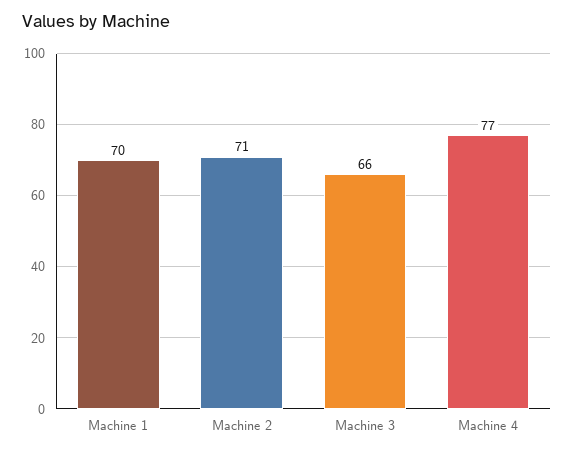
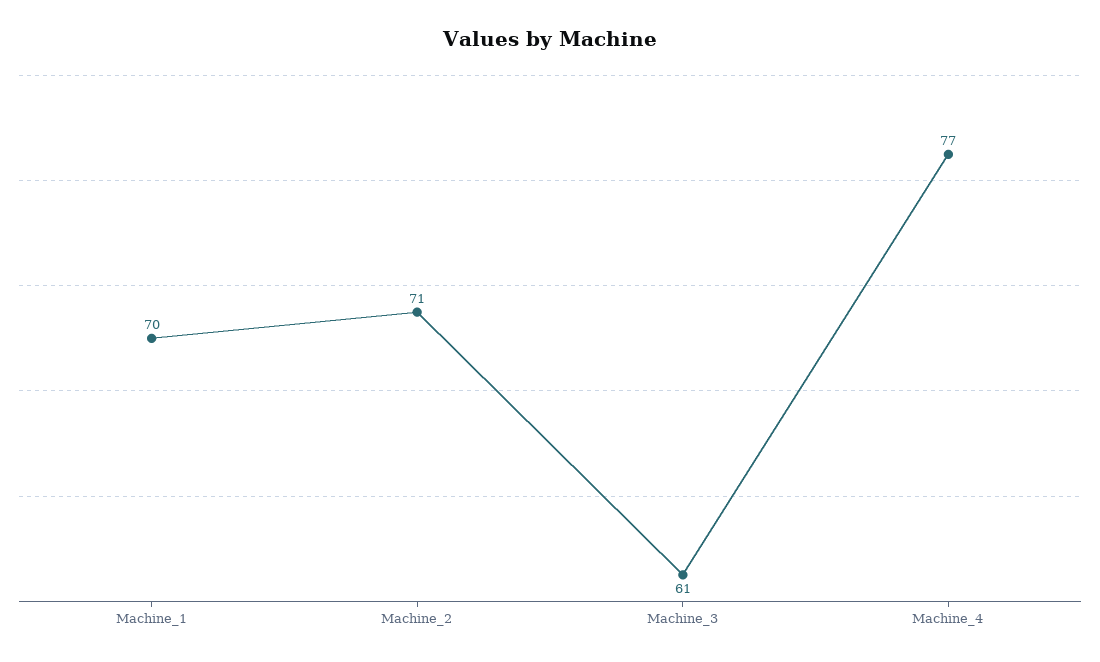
Machine 3: 66 -> 61

